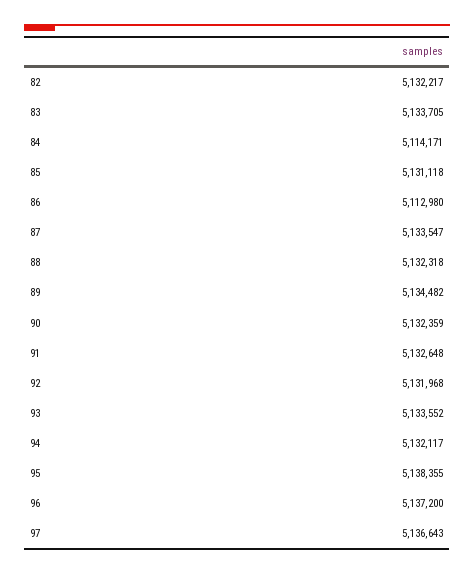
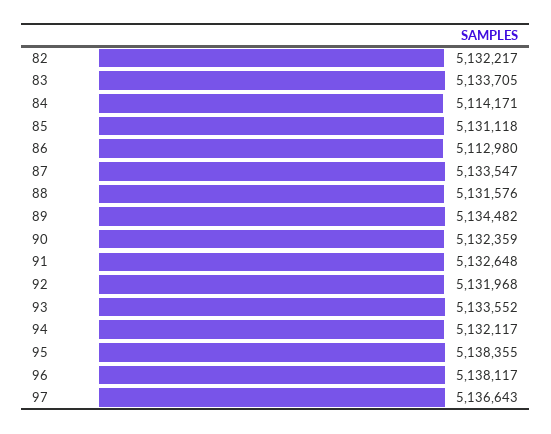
88: 5132318 -> 5131576
96: 5137200 -> 5138117

